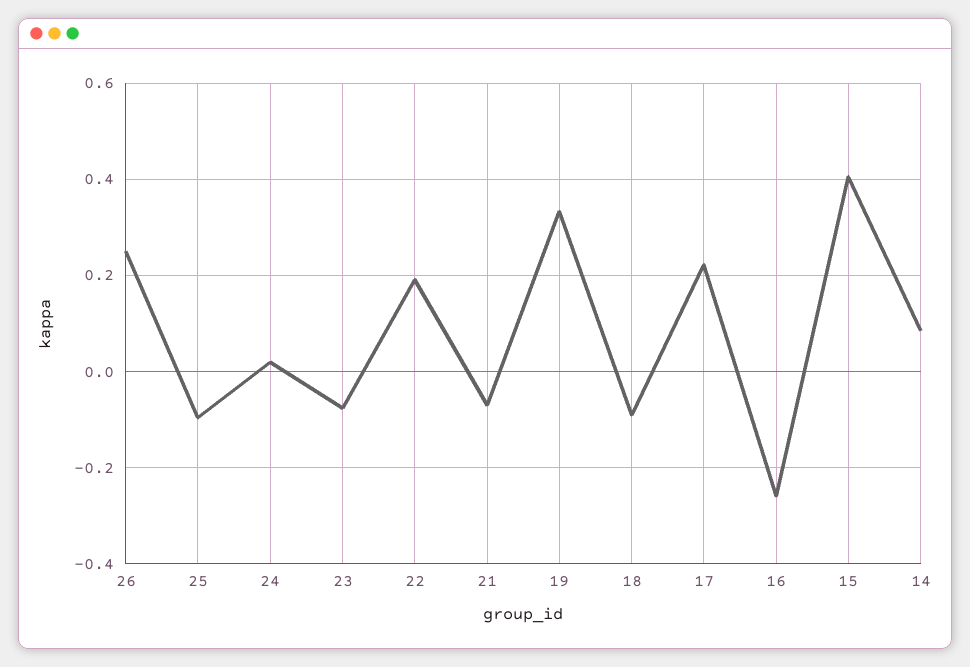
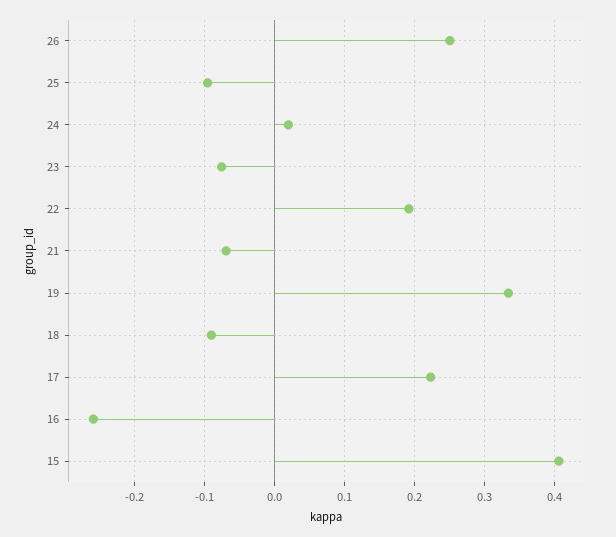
14: 0.08 -> none

